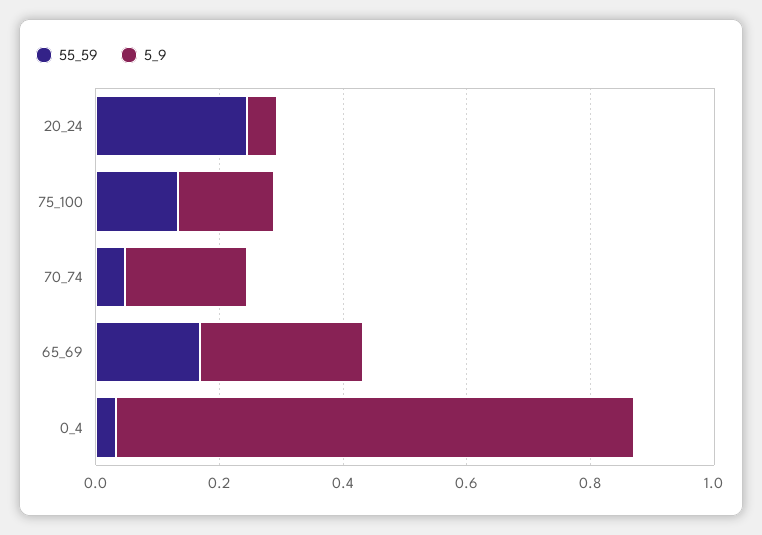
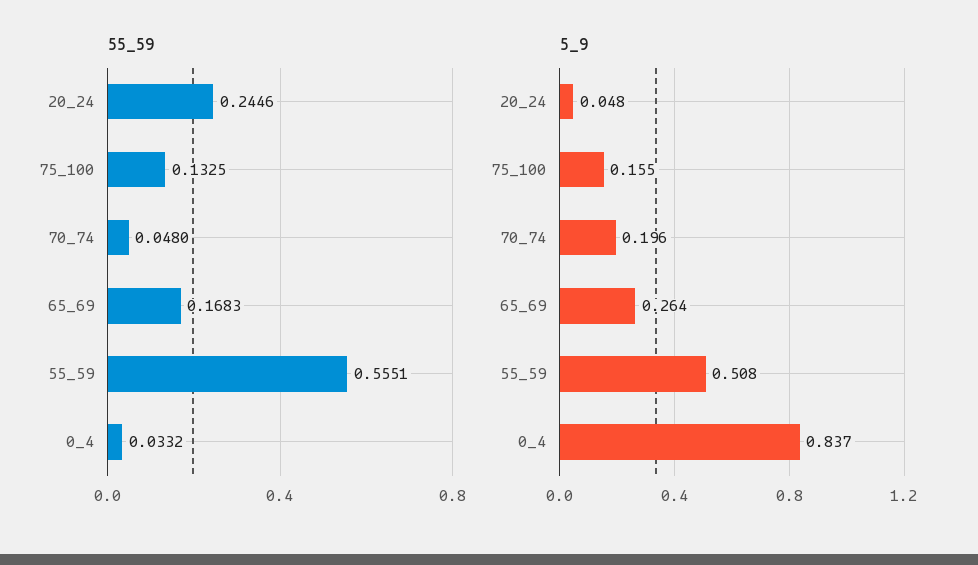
55_59, 55_59: none -> 0.5551
5_9, 55_59: none -> 0.508

